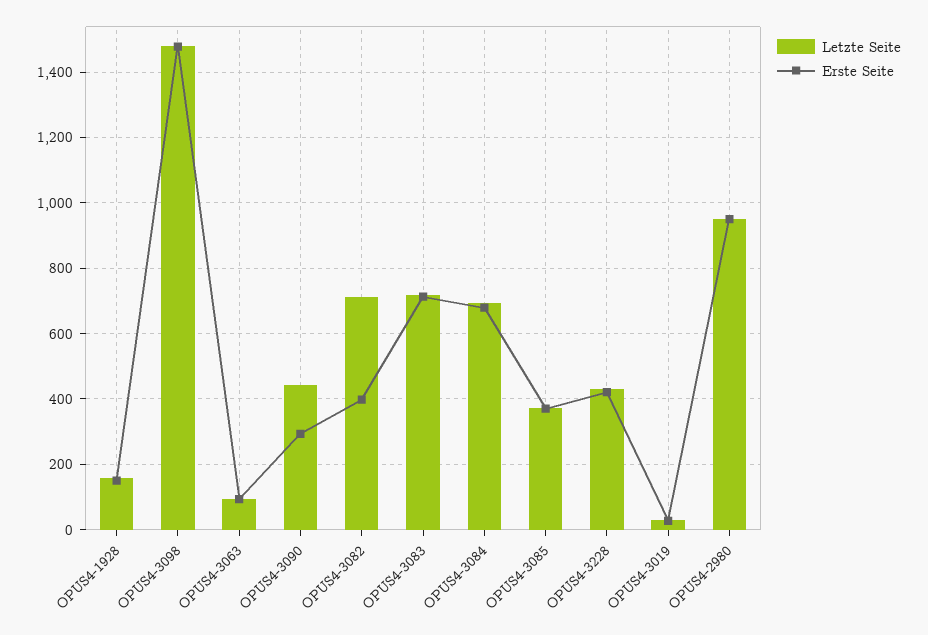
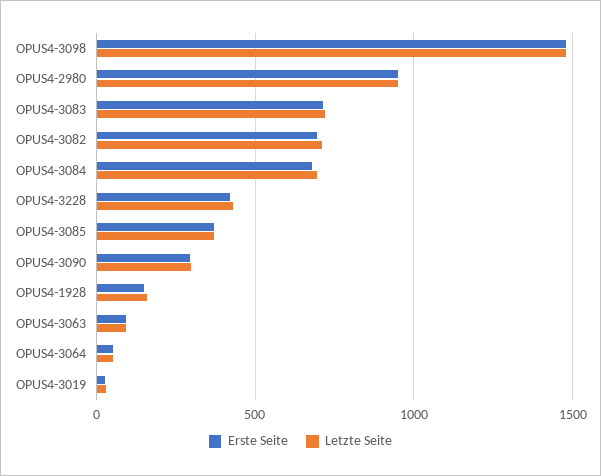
Letzte Seite, OPUS4-3090: 440 -> 300
Erste Seite, OPUS4-3082: 400 -> 700
Erste Seite, OPUS4-3064: none -> 50
Letzte Seite, OPUS4-3064: none -> 50

